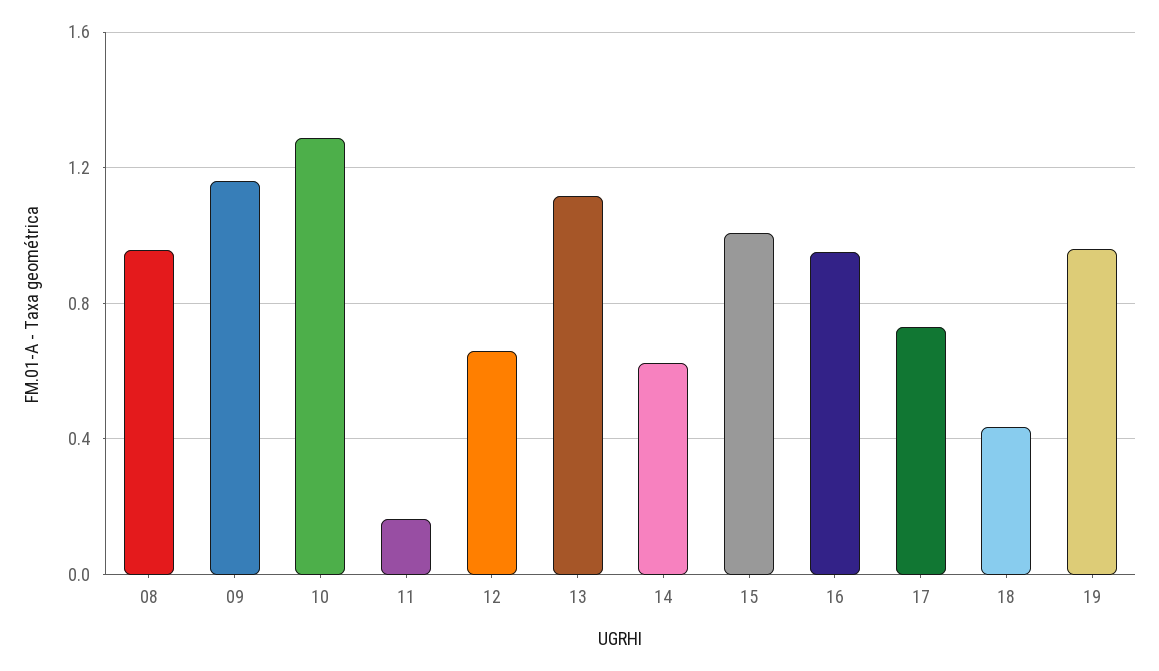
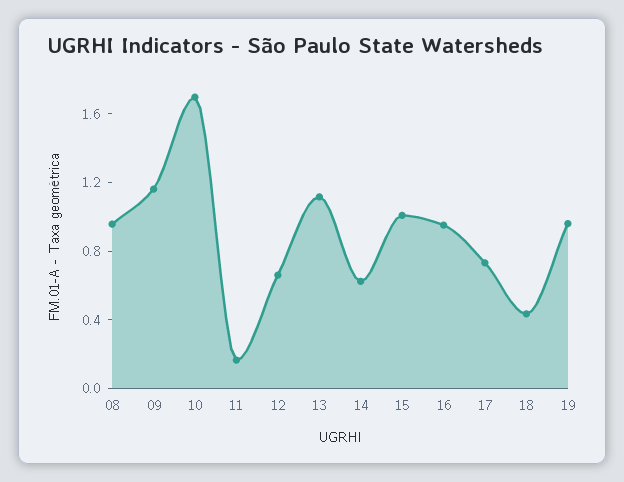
10: 1.3 -> 1.7

